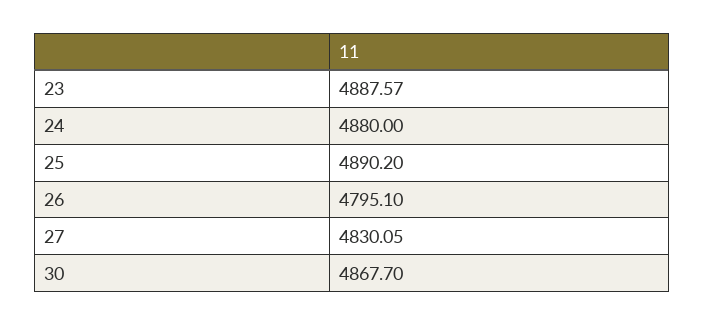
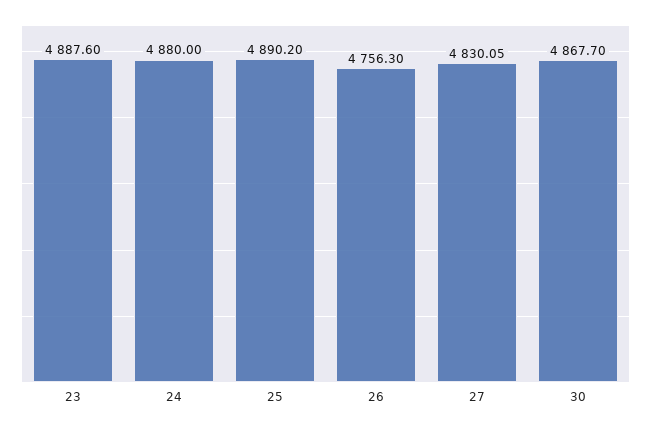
23: 4887.57 -> 4887.6
26: 4795.1 -> 4756.3

